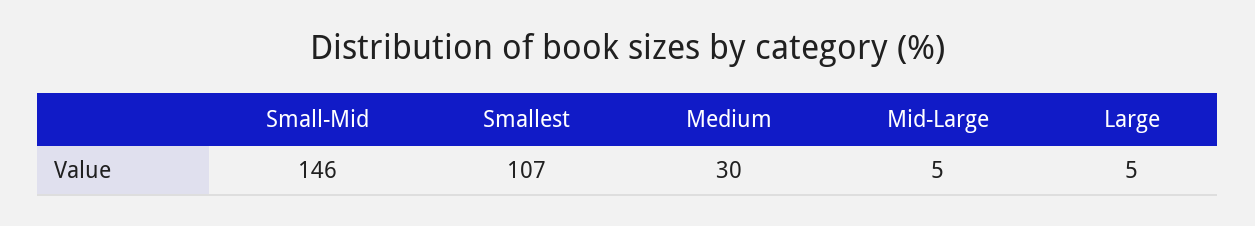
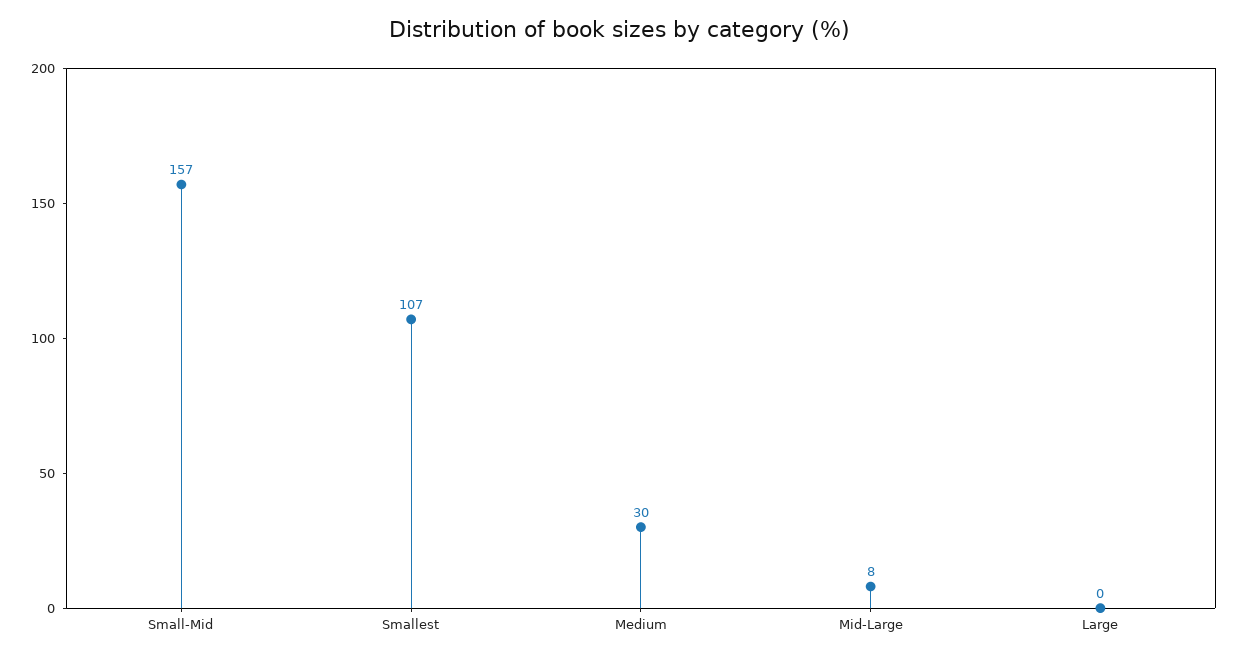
Small-Mid: 146 -> 157
Mid-Large: 5 -> 8
Large: 5 -> 0

